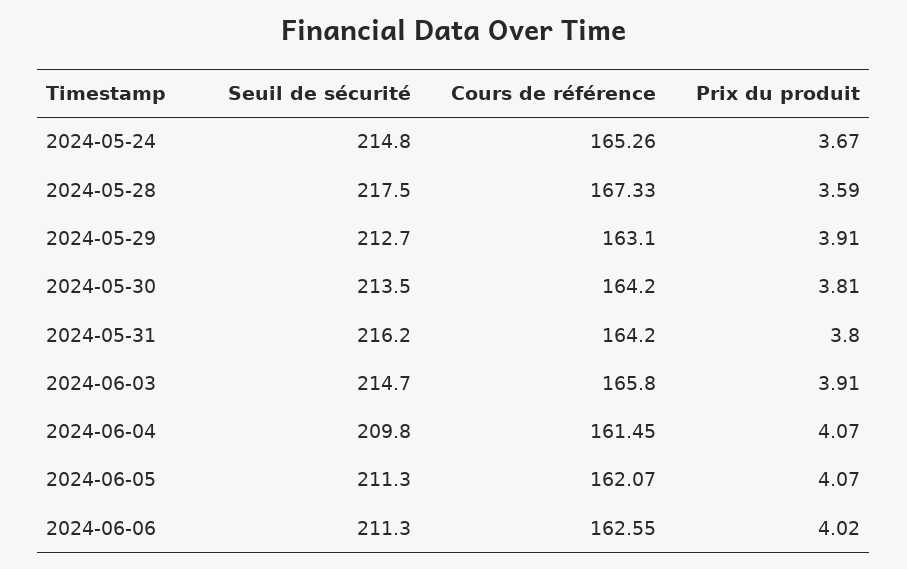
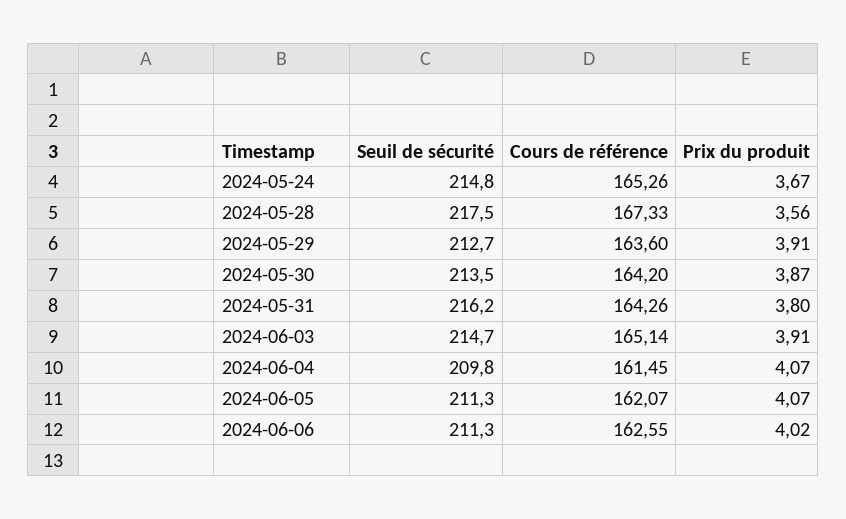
Prix du produit, 2024-05-28: 3.59 -> 3.56
Cours de référence, 2024-05-29: 163.1 -> 163.6
Prix du produit, 2024-05-30: 3.81 -> 3.87
Cours de référence, 2024-05-31: 164.2 -> 164.26
Cours de référence, 2024-06-03: 165.8 -> 165.14

